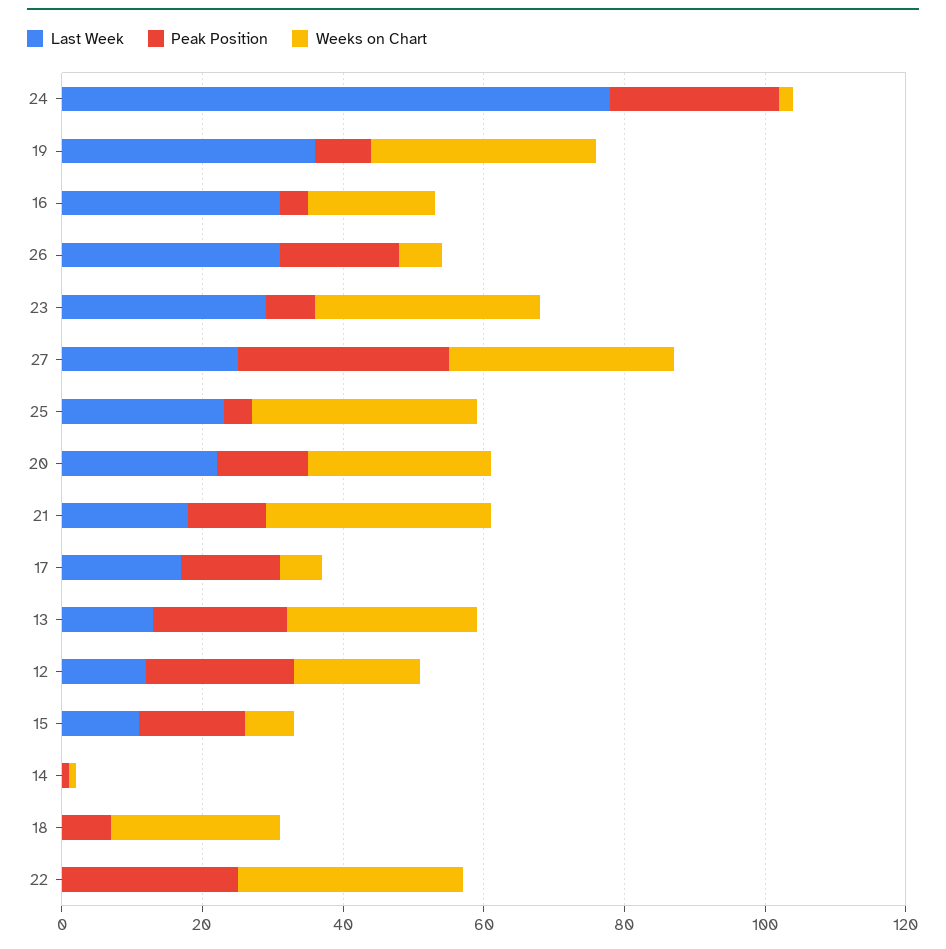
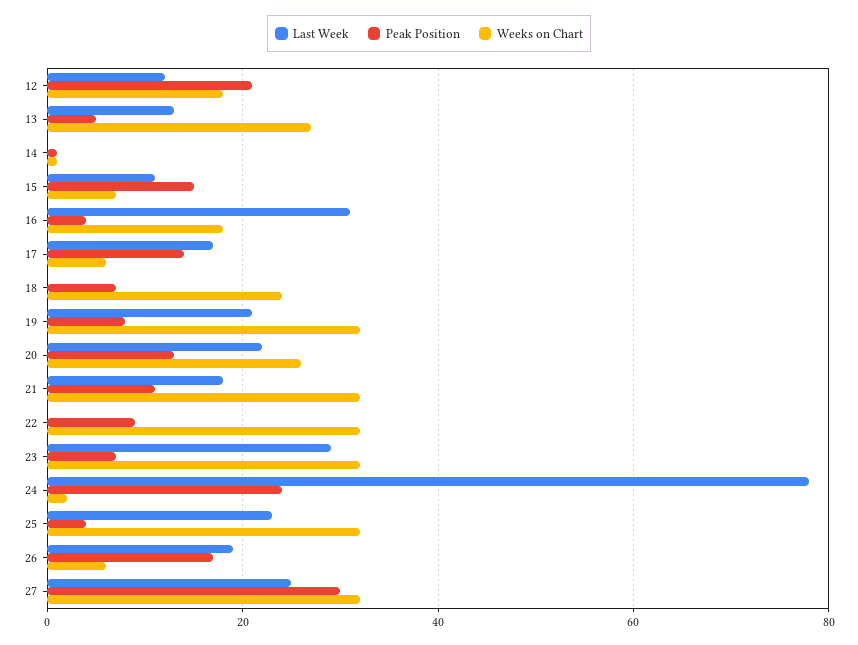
Last Week, 19: 35 -> 20
Last Week, 26: 30 -> 20
Peak Position, 13: 20 -> 5
Peak Position, 22: 25 -> 10

